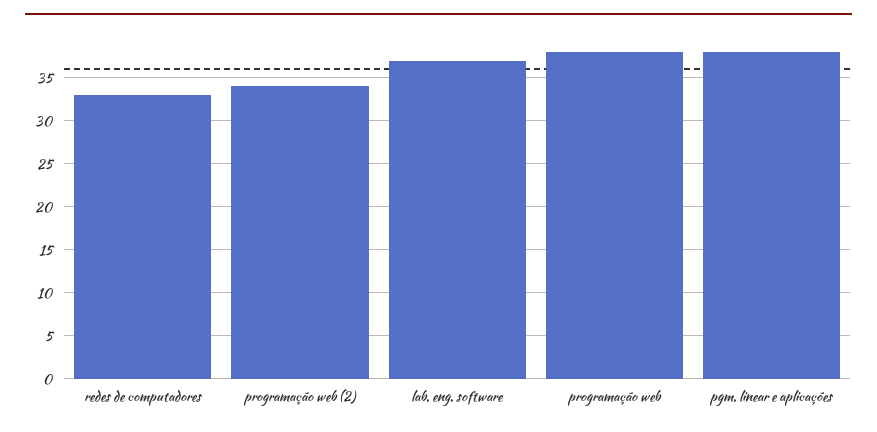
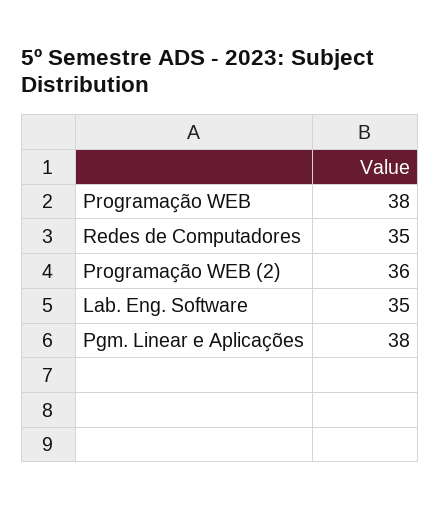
redes de computadores: 33 -> 35
programação web (2): 34 -> 36
lab. eng. software: 37 -> 35

